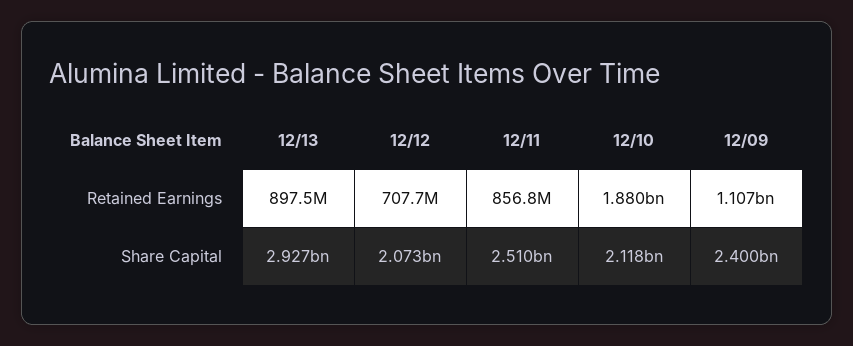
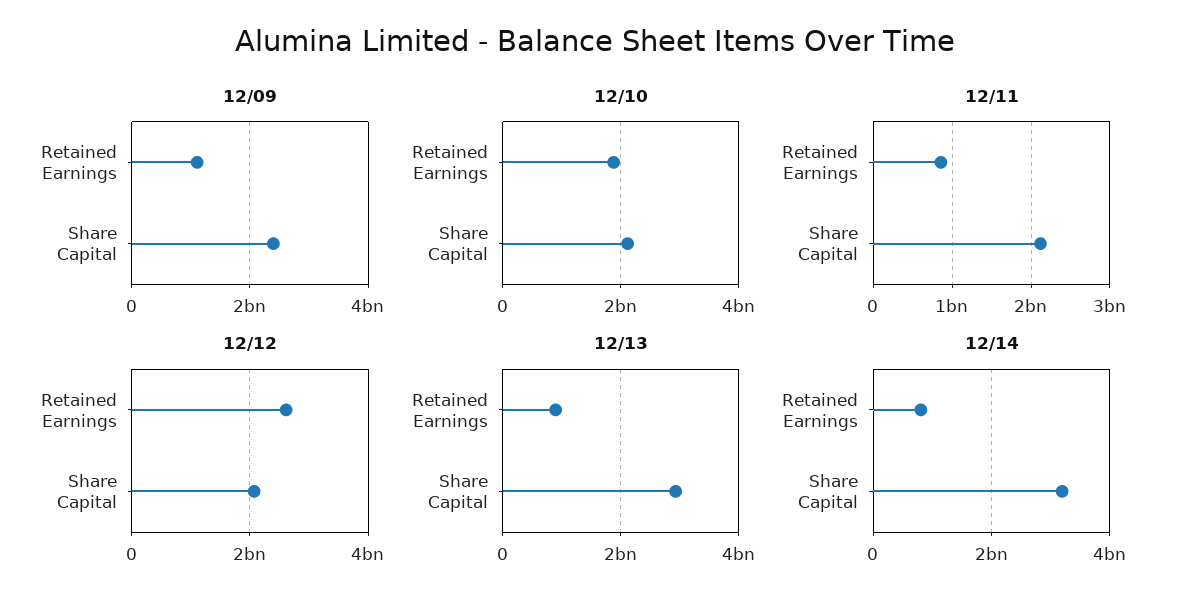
12/12, Retained Earnings: 707700000 -> 2600000000
12/11, Share Capital: 2510000000 -> 2100000000
12/14, Retained Earnings: none -> 800000000
12/14, Share Capital: none -> 3200000000

